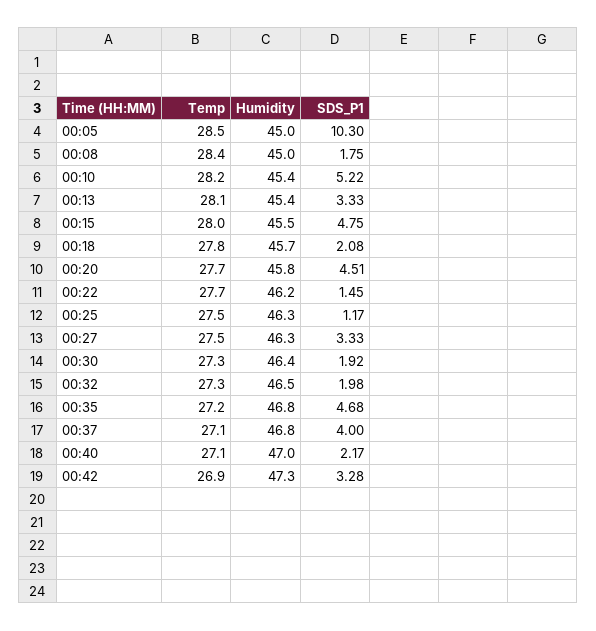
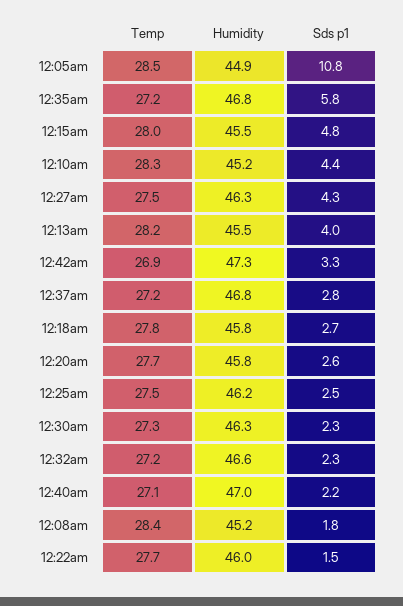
Humidity, 00:05: 45 -> 44.9
SDS_P1, 00:05: 10.3 -> 10.8
Humidity, 00:08: 45 -> 45.2
Temp, 00:10: 28.2 -> 28.3
Humidity, 00:10: 45.4 -> 45.2
SDS_P1, 00:10: 5.22 -> 4.4
Temp, 00:13: 28.1 -> 28.2
Humidity, 00:13: 45.4 -> 45.5
SDS_P1, 00:13: 3.33 -> 4
Humidity, 00:18: 45.7 -> 45.8
SDS_P1, 00:18: 2.08 -> 2.7
SDS_P1, 00:20: 4.51 -> 2.6
Humidity, 00:22: 46.2 -> 46
Humidity, 00:25: 46.3 -> 46.2
SDS_P1, 00:25: 1.17 -> 2.5
SDS_P1, 00:27: 3.33 -> 4.3
Humidity, 00:30: 46.4 -> 46.3
SDS_P1, 00:30: 1.92 -> 2.3
Temp, 00:32: 27.3 -> 27.2
Humidity, 00:32: 46.5 -> 46.6
SDS_P1, 00:32: 1.98 -> 2.3
SDS_P1, 00:35: 4.68 -> 5.8
Temp, 00:37: 27.1 -> 27.2
SDS_P1, 00:37: 4 -> 2.8

